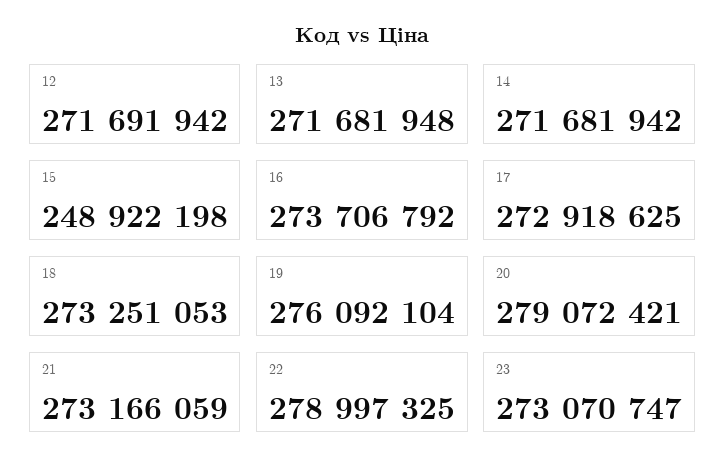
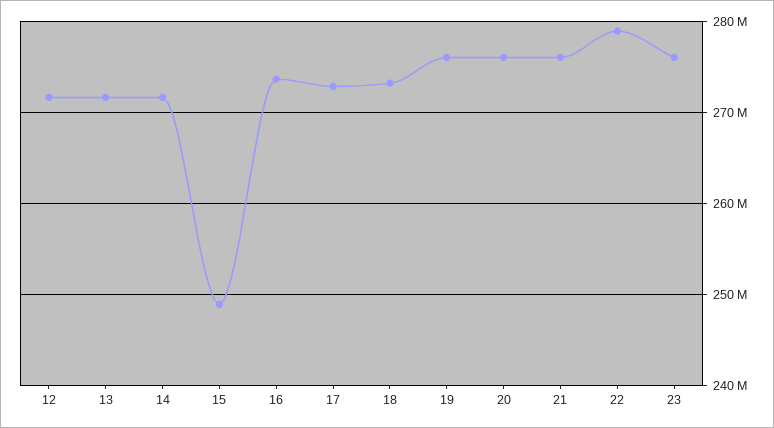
20: 279072421 -> 276000000
21: 273166059 -> 276000000
23: 273070747 -> 276000000

